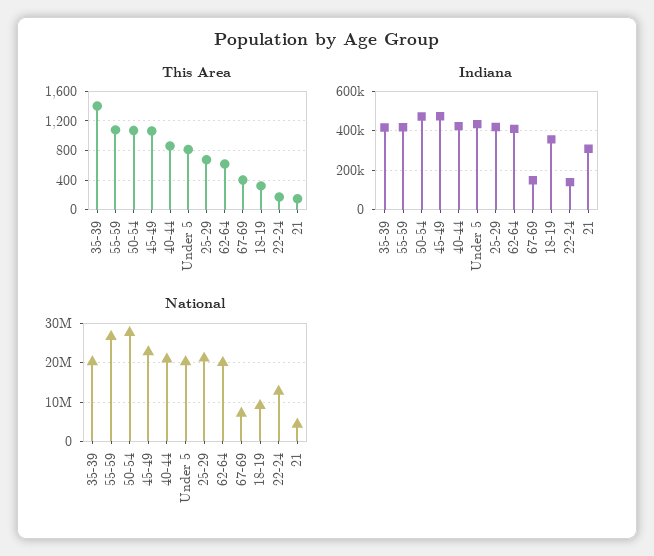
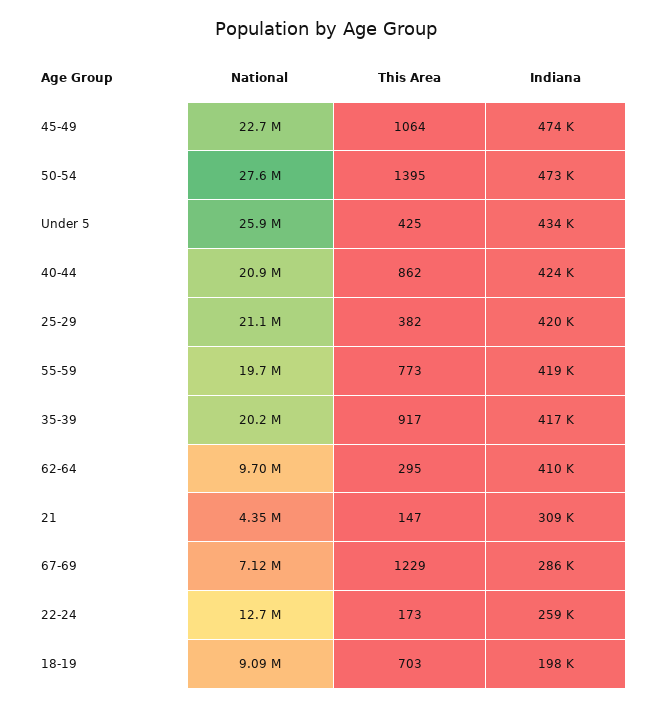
This Area, 35-39: 1400 -> 917
This Area, 55-59: 1100 -> 773
This Area, 50-54: 1100 -> 1395
This Area, Under 5: 800 -> 425
This Area, 25-29: 700 -> 382
This Area, 62-64: 600 -> 295
This Area, 67-69: 400 -> 1229
This Area, 18-19: 300 -> 703
Indiana, 67-69: 150000 -> 286000
Indiana, 18-19: 350000 -> 198000
Indiana, 22-24: 150000 -> 259000
National, 55-59: 26000000 -> 19700000
National, Under 5: 20000000 -> 25900000
National, 62-64: 20000000 -> 9700000

